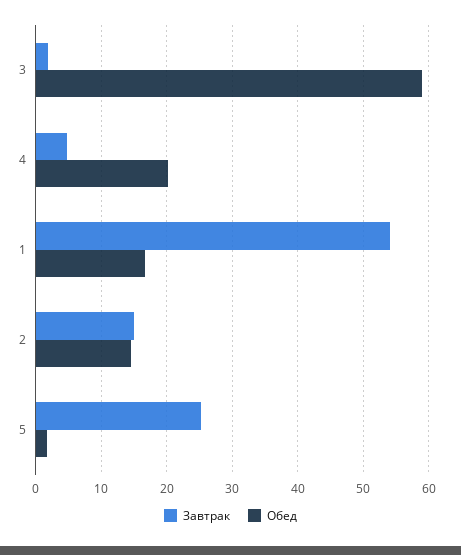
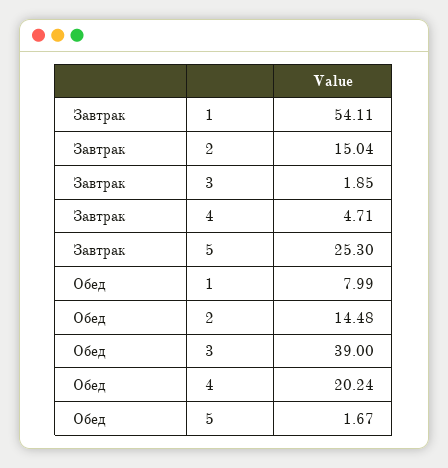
Обед, 3: 59 -> 39
Обед, 1: 17 -> 7.99

